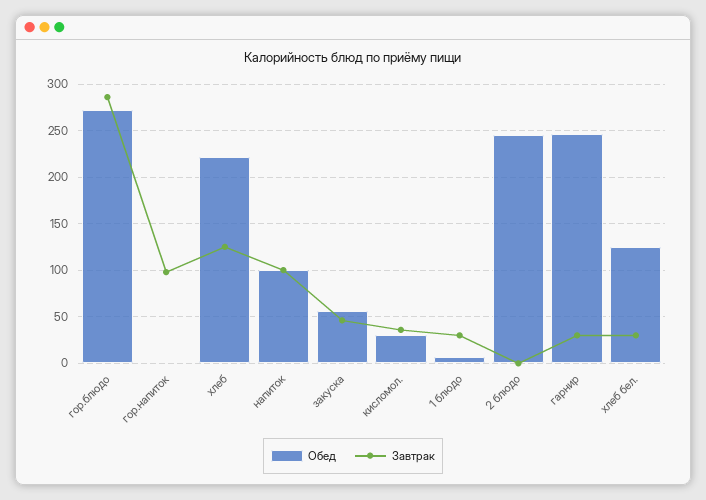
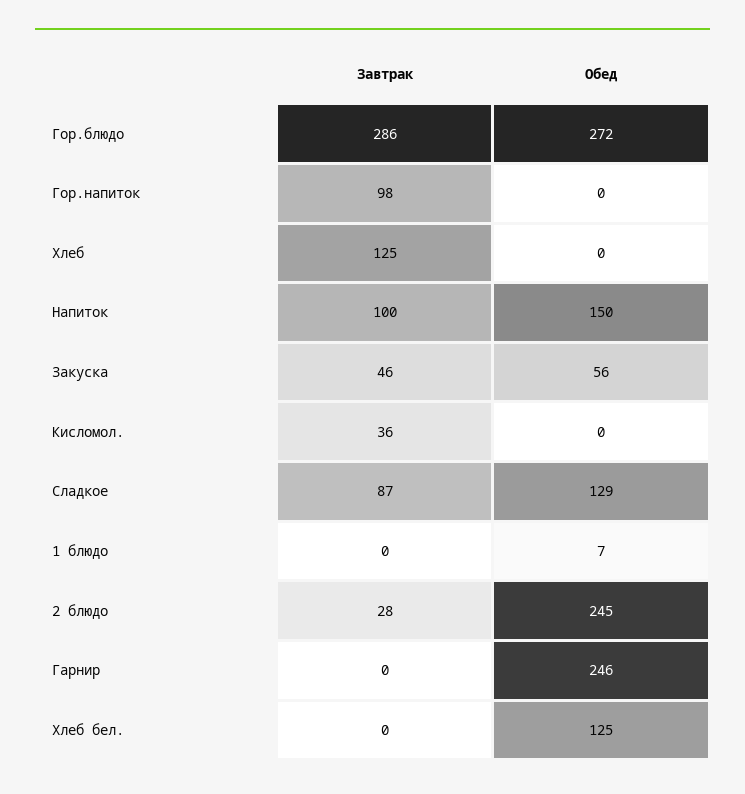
Обед, хлеб: 220 -> 0
Обед, напиток: 100 -> 150
Обед, кисломол.: 30 -> 0
Завтрак, 1 блюдо: 30 -> 0
Завтрак, 2 блюдо: 0 -> 28
Завтрак, гарнир: 30 -> 0
Завтрак, хлеб бел.: 30 -> 0
Завтрак, Сладкое: none -> 87
Обед, Сладкое: none -> 129

